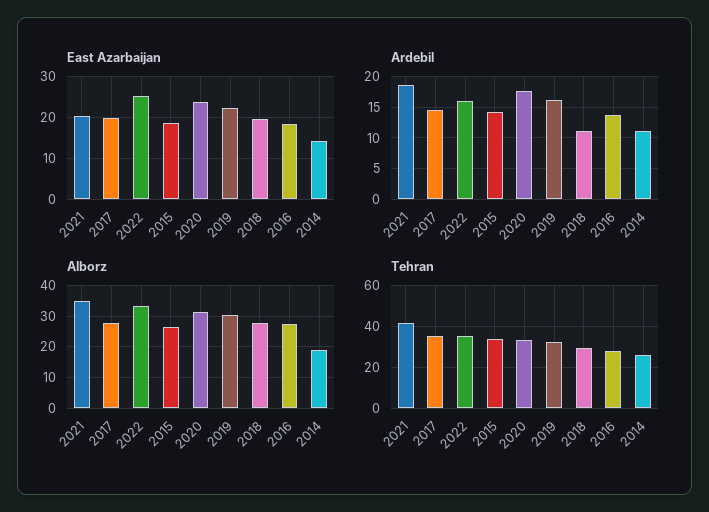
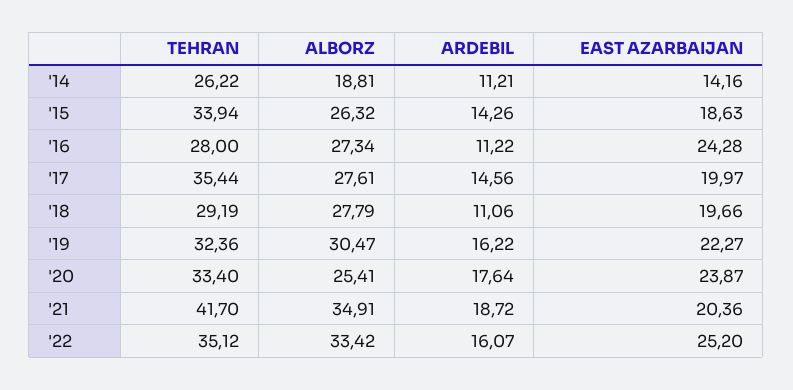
East Azarbaijan, 2016: 18 -> 24.28
Ardebil, 2016: 14 -> 11.22
Alborz, 2020: 32 -> 25.41

